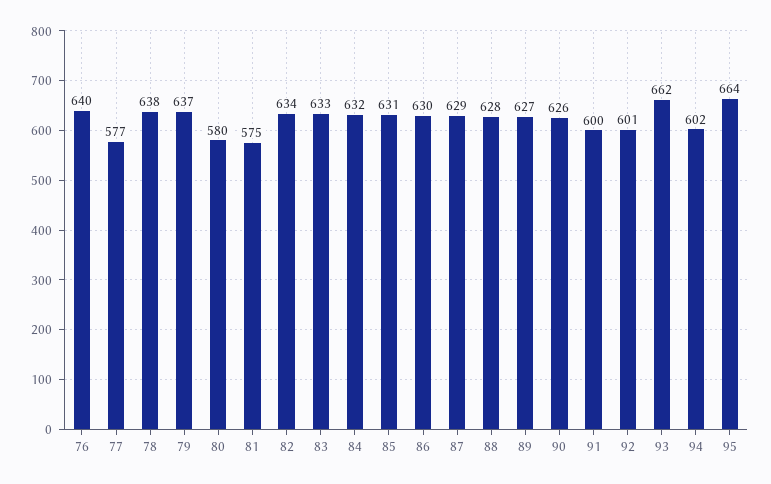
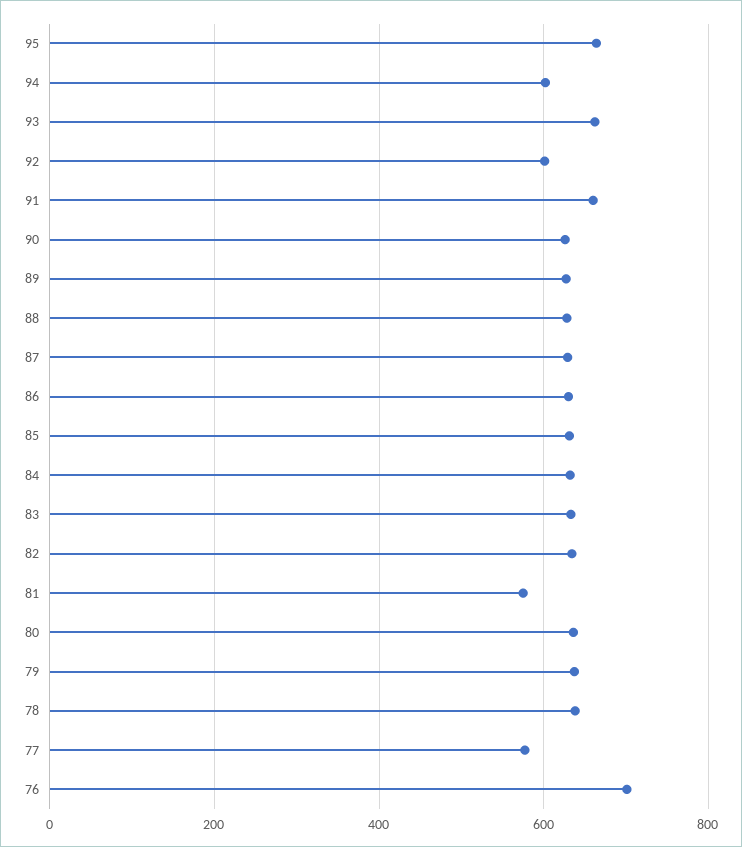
76: 640 -> 700
80: 580 -> 640
91: 600 -> 660

